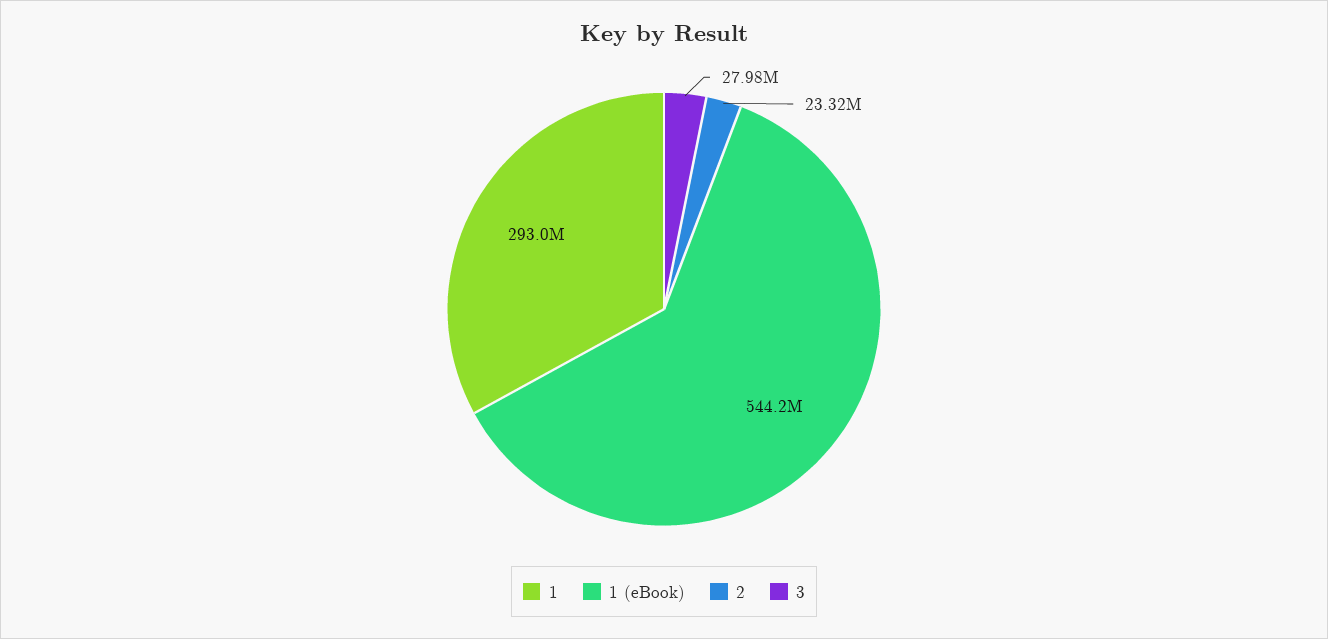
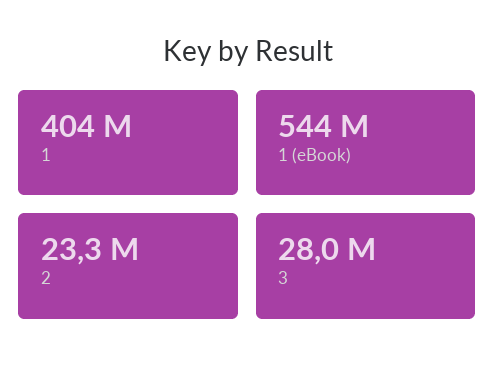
1: 293000000 -> 404000000

